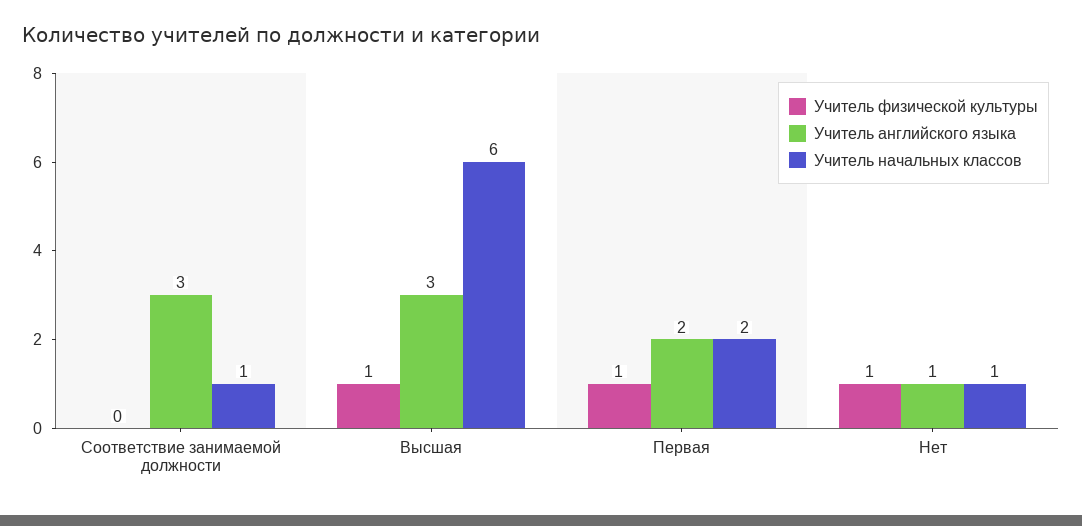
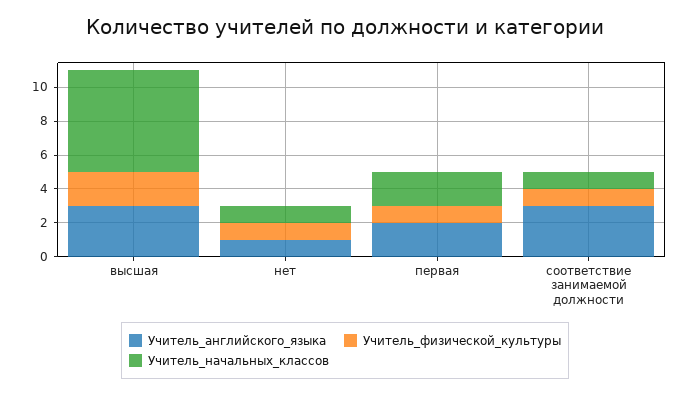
Учитель физической культуры, Соответствие занимаемой должности: 0 -> 1
Учитель физической культуры, Высшая: 1 -> 2

